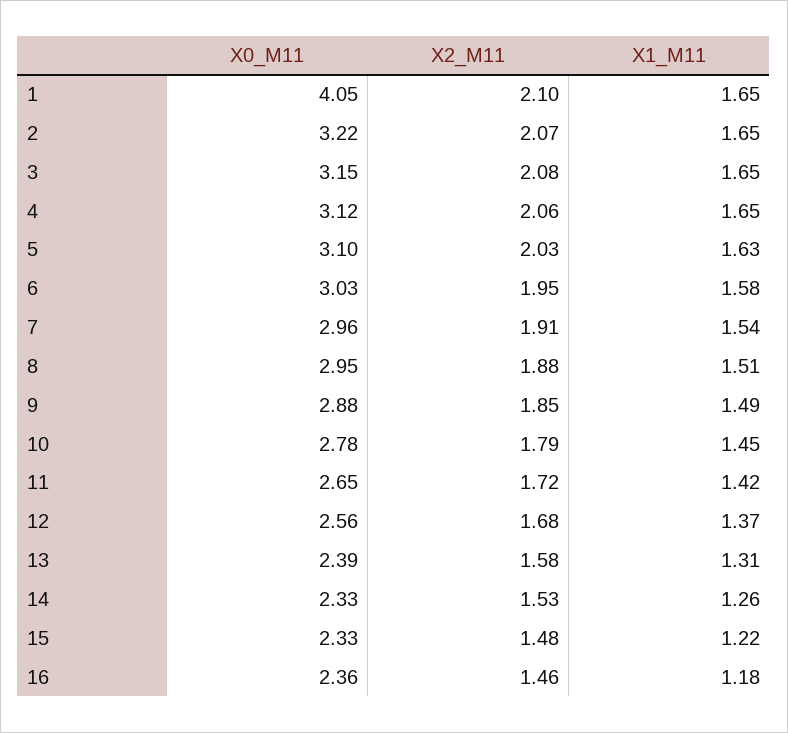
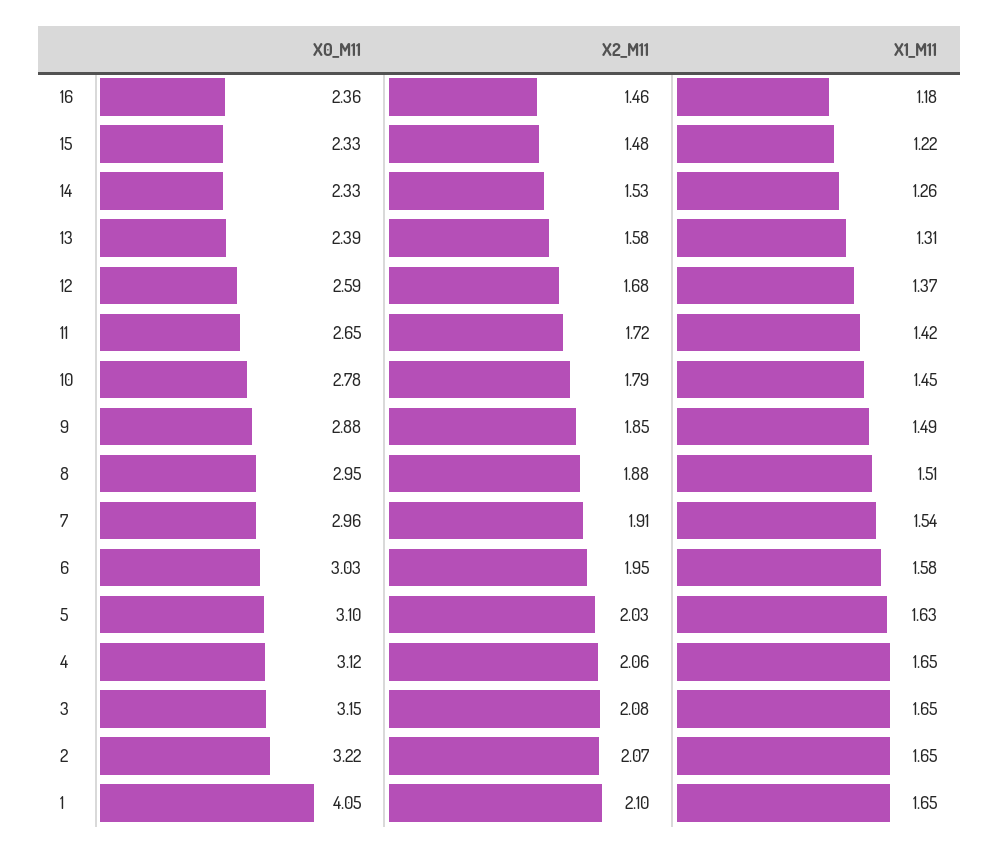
X0_M11, 12: 2.56 -> 2.59

